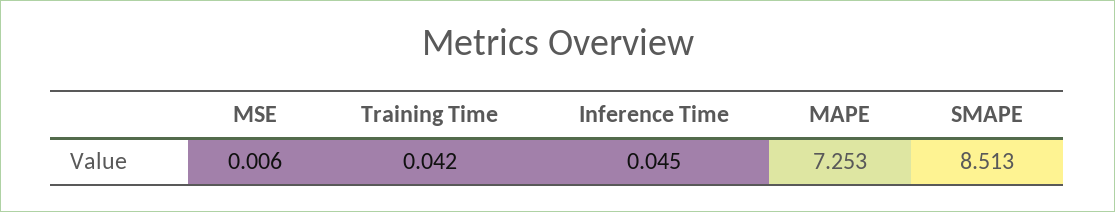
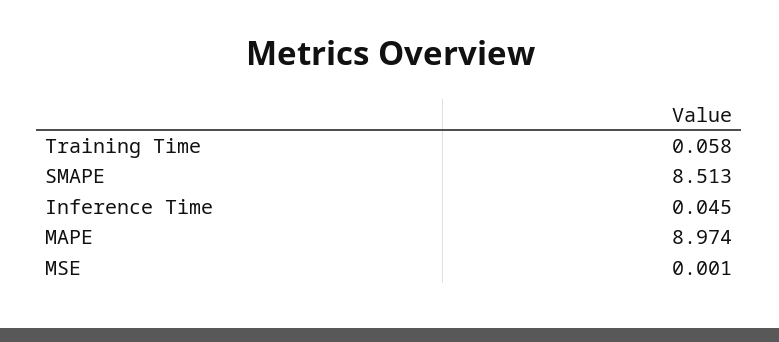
MSE: 0.006 -> 0.001
Training Time: 0.042 -> 0.058
MAPE: 7.253 -> 8.974

